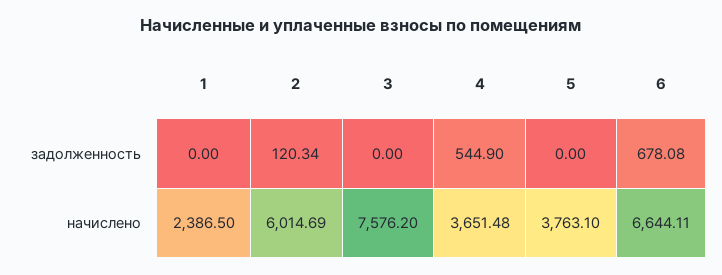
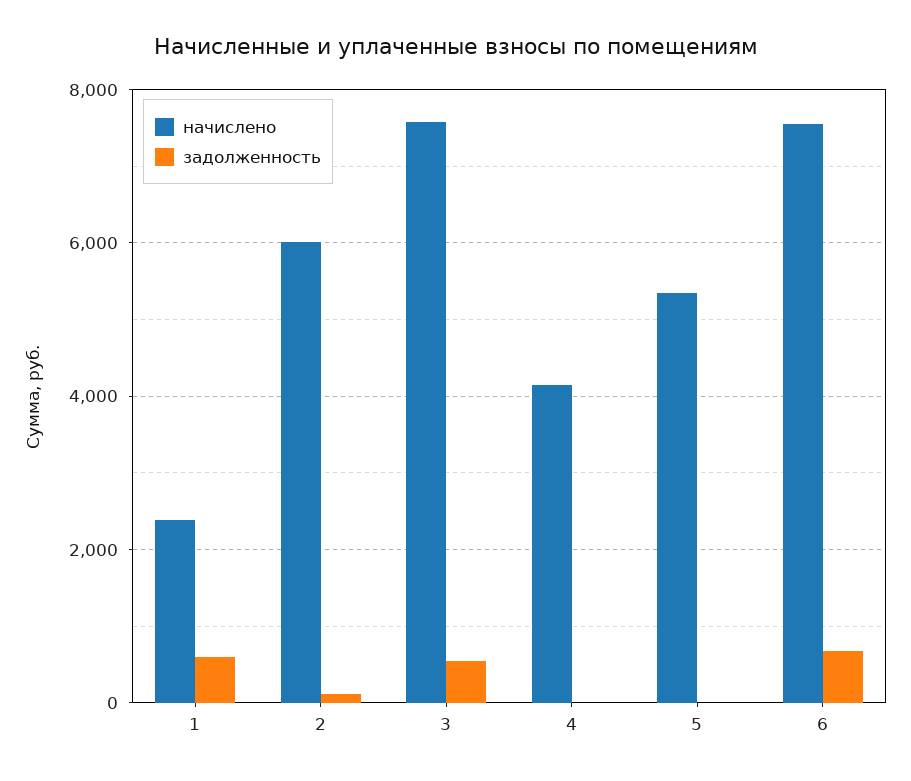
задолженность, 1: 0 -> 600
задолженность, 3: 0 -> 600
задолженность, 4: 544.9 -> 0
начислено, 4: 3651.48 -> 4200
начислено, 5: 3763.1 -> 5400
начислено, 6: 6644.11 -> 7600

